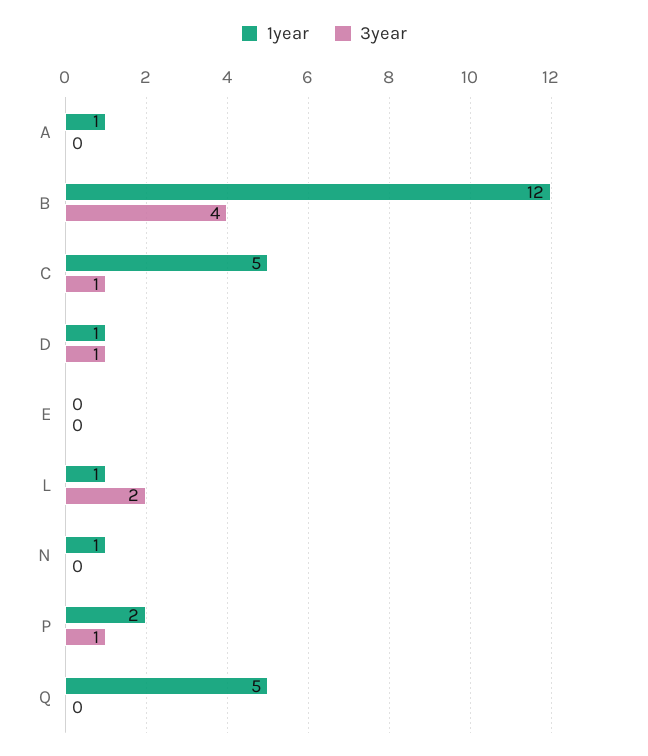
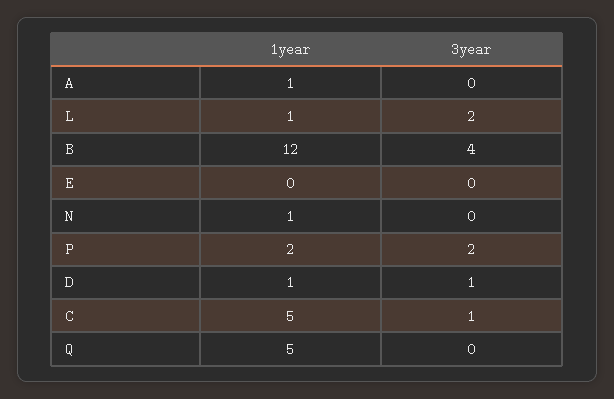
3year, P: 1 -> 2

